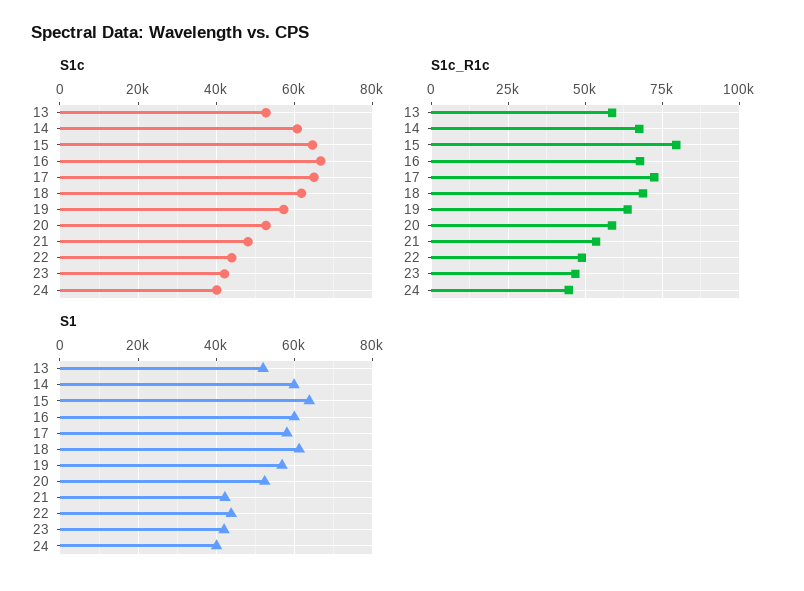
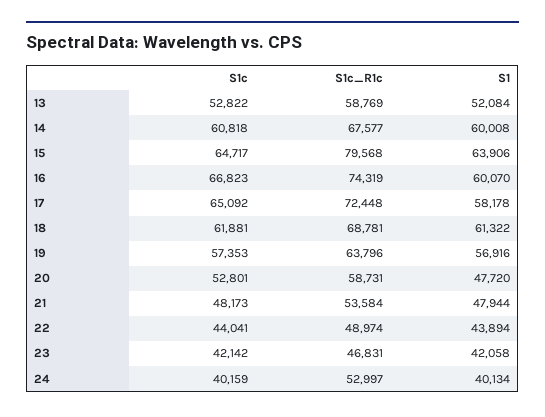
S1c_R1c, 16: 67500 -> 74319
S1c_R1c, 24: 45000 -> 52997
S1, 20: 52000 -> 47720
S1, 21: 42000 -> 47944

